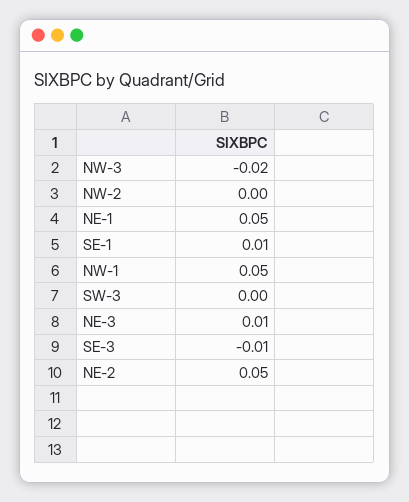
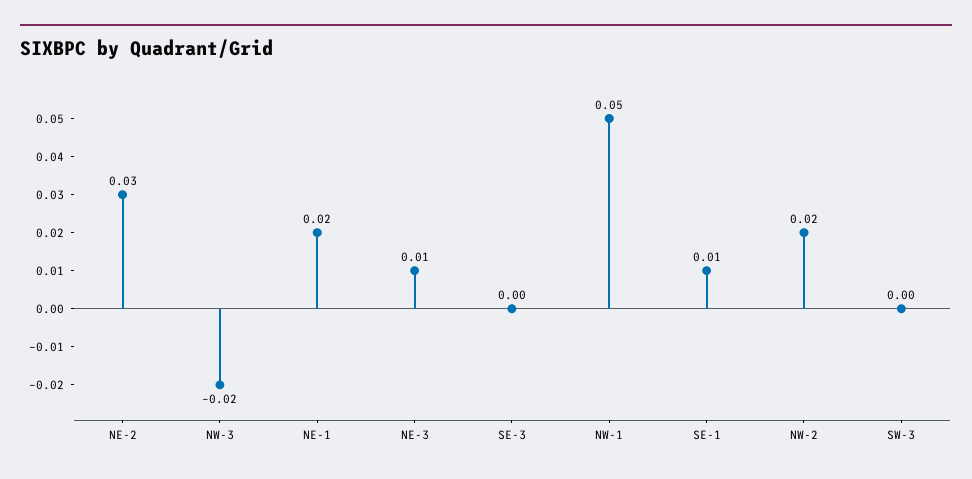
NW-2: 0 -> 0.02
NE-1: 0.05 -> 0.02
SE-3: -0.01 -> 0
NE-2: 0.05 -> 0.03

